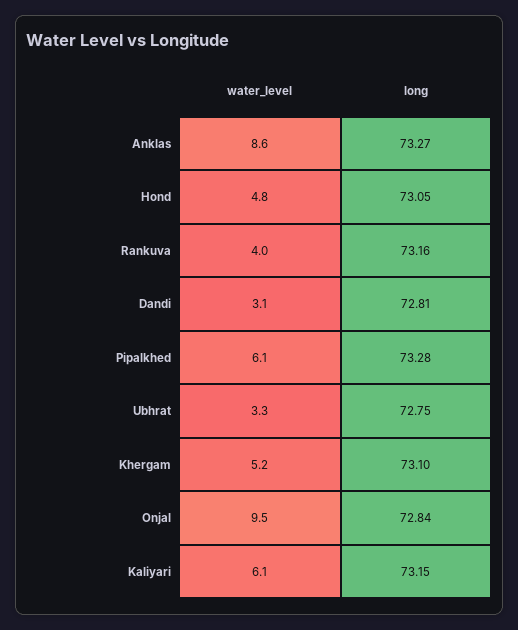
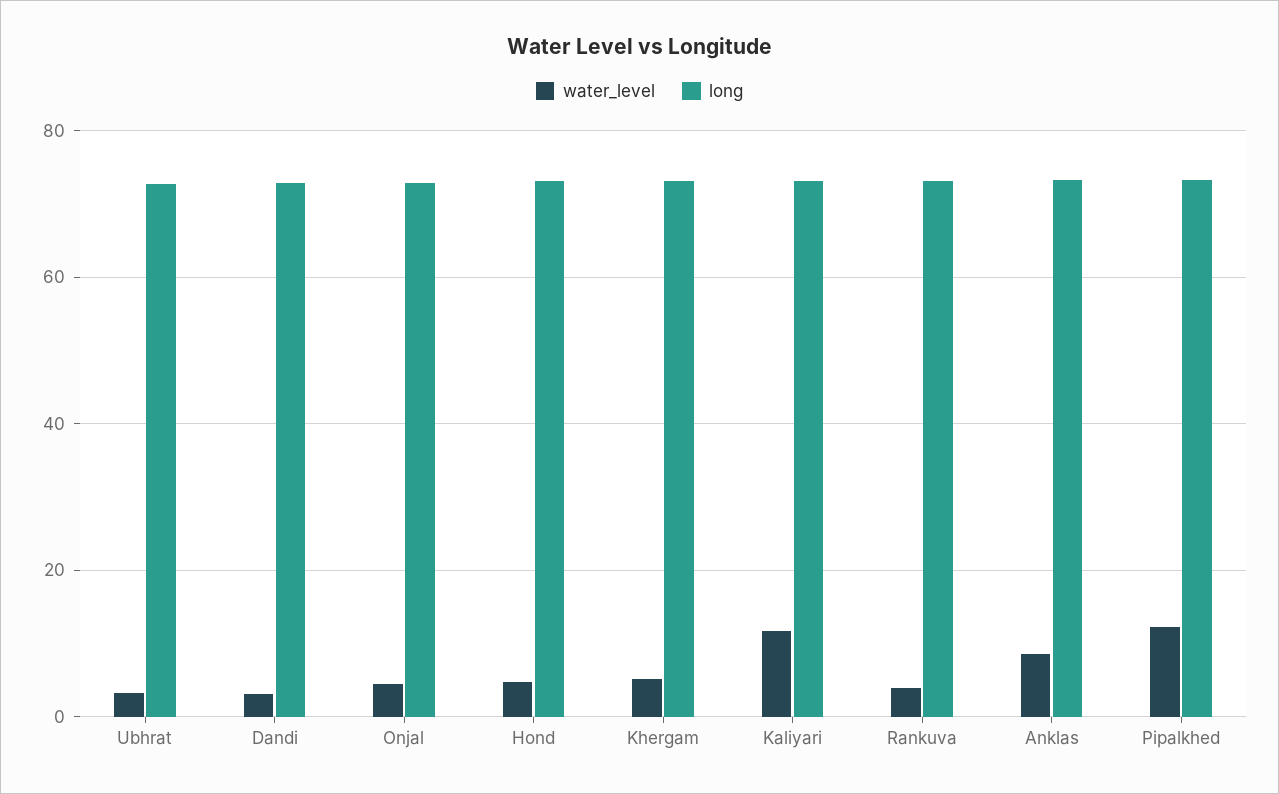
water_level, Pipalkhed: 6.1 -> 12
water_level, Onjal: 9.5 -> 4
water_level, Kaliyari: 6.1 -> 12

